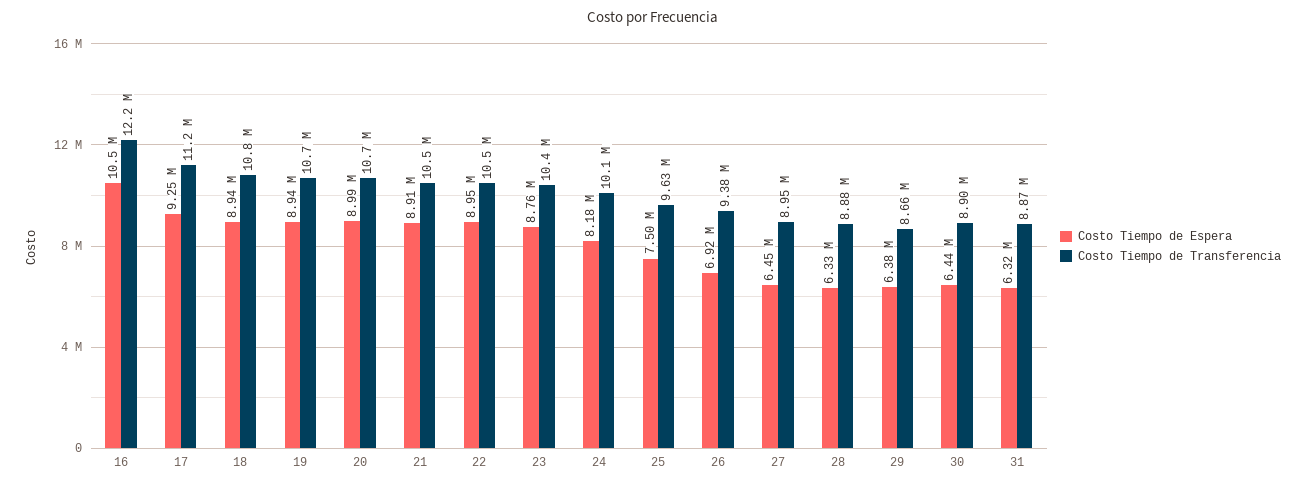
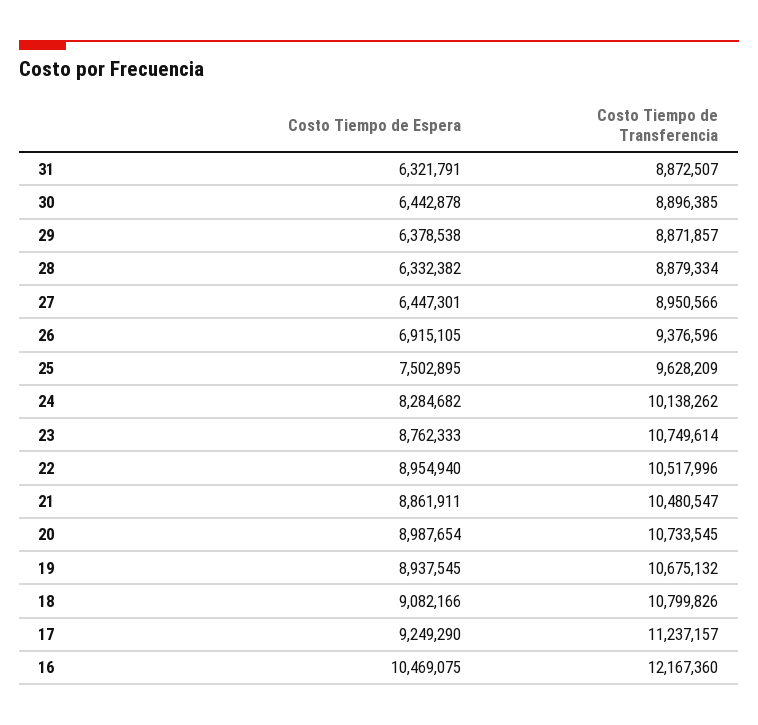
Costo Tiempo de Espera, 18: 8940000 -> 9082166
Costo Tiempo de Espera, 21: 8910000 -> 8861911
Costo Tiempo de Transferencia, 23: 10400000 -> 10749614
Costo Tiempo de Espera, 24: 8180000 -> 8284682
Costo Tiempo de Transferencia, 29: 8660000 -> 8871857

